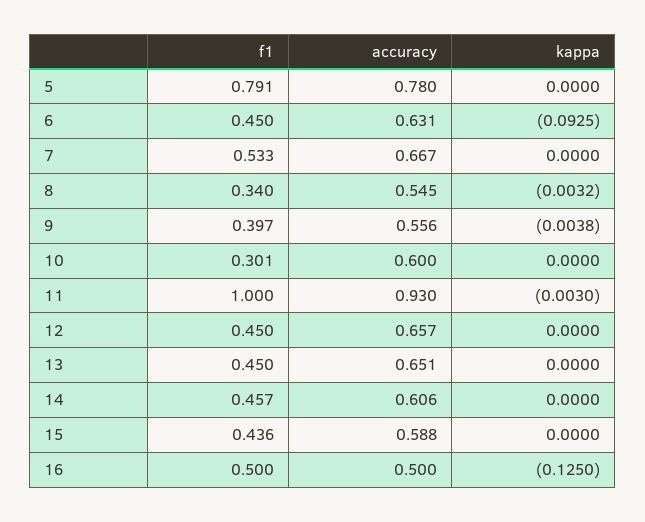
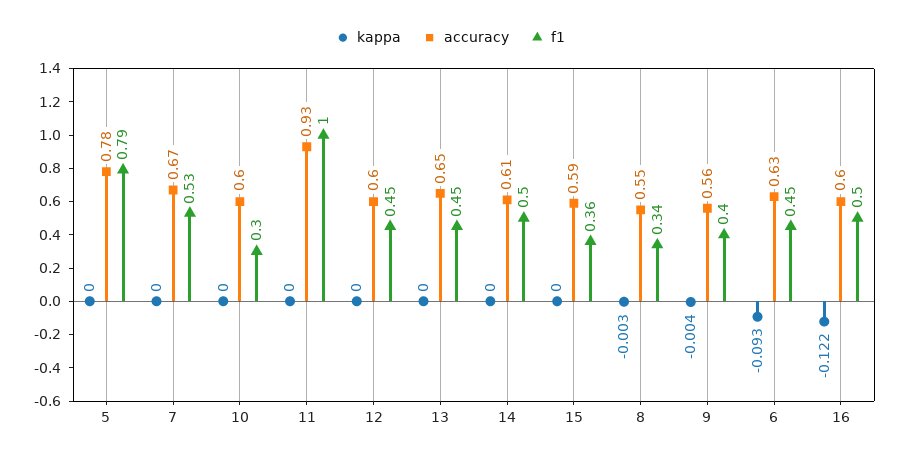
kappa, 11: -0.003 -> 0
accuracy, 12: 0.657 -> 0.6
f1, 14: 0.457 -> 0.5
f1, 15: 0.436 -> 0.36
accuracy, 16: 0.5 -> 0.6
kappa, 16: -0.125 -> -0.122

